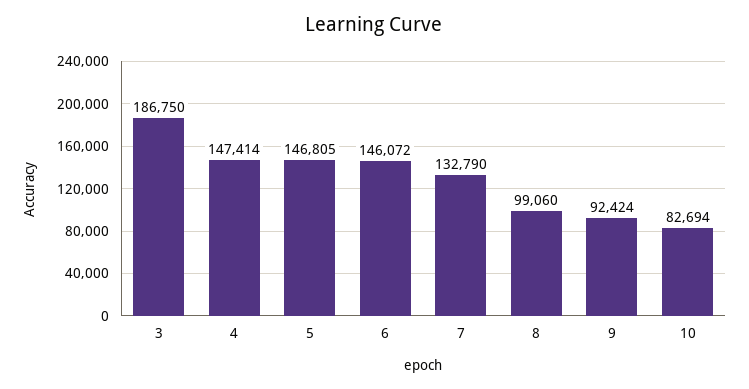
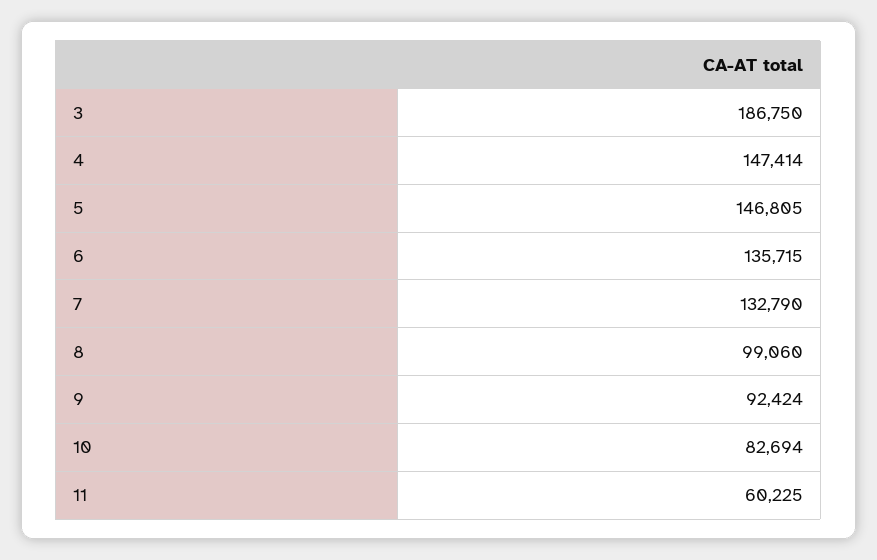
6: 146072 -> 135715
11: none -> 60225

